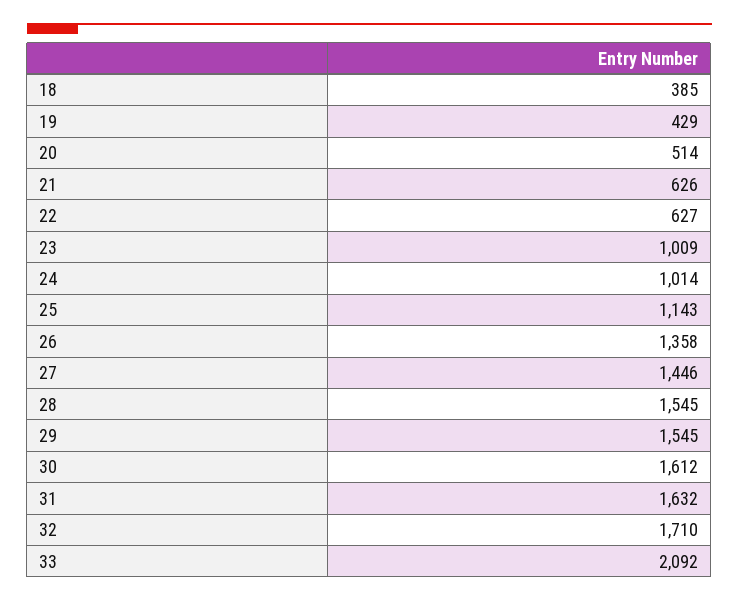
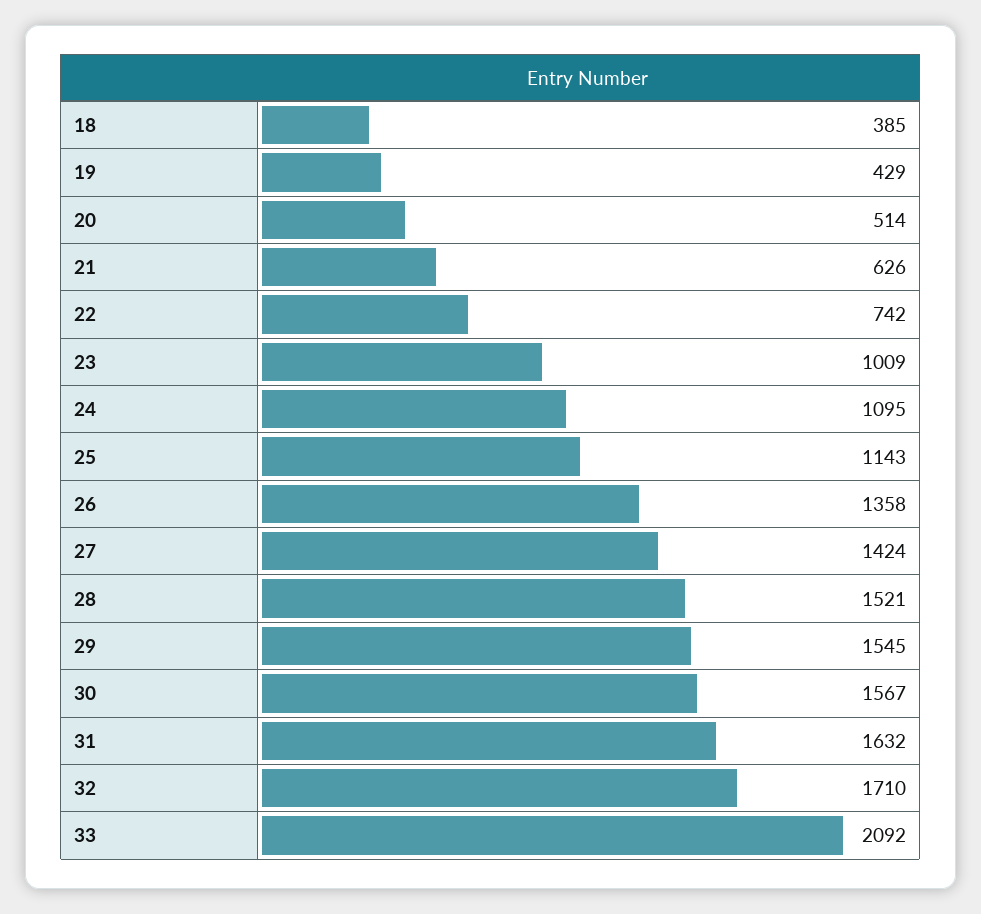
22: 627 -> 742
24: 1014 -> 1095
27: 1446 -> 1424
28: 1545 -> 1521
30: 1612 -> 1567

